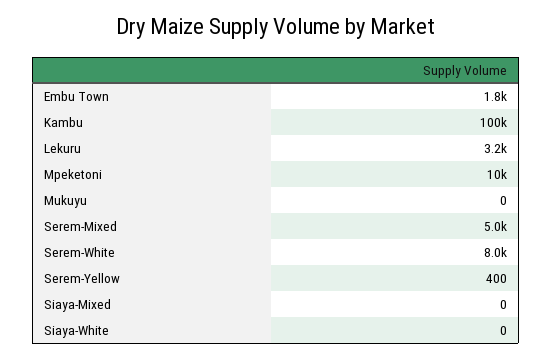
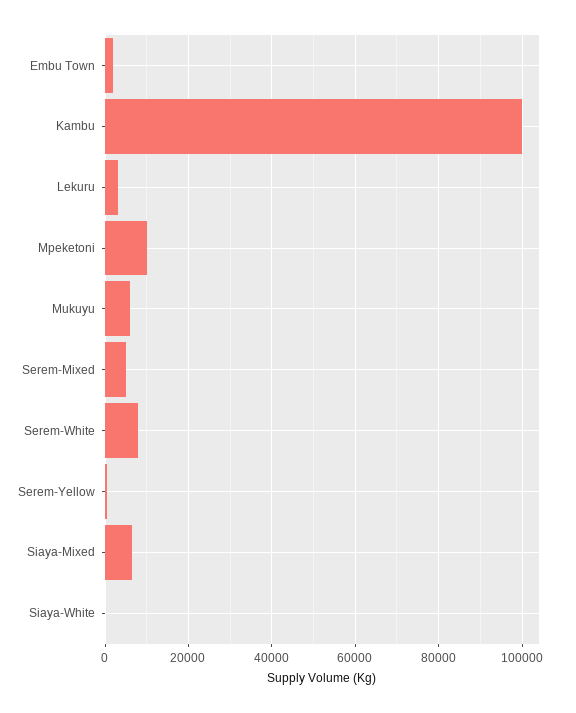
Mukuyu: 0 -> 6000
Siaya-Mixed: 0 -> 6000

